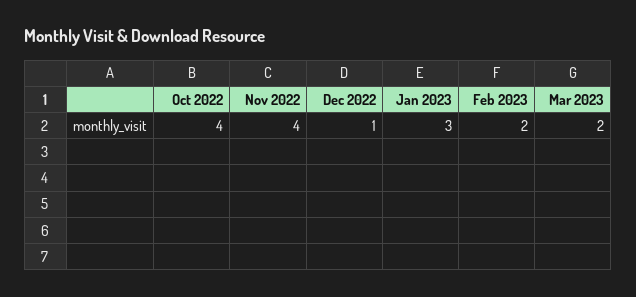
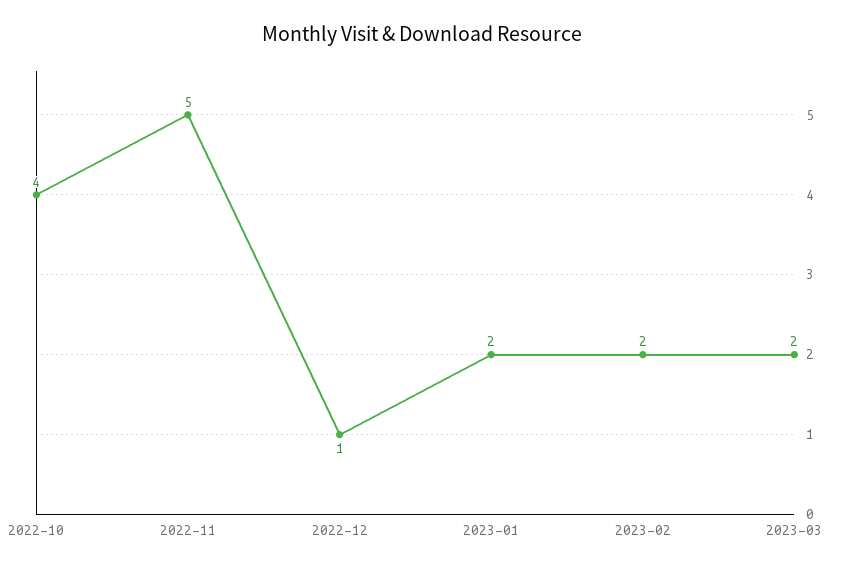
Nov 2022: 4 -> 5
Jan 2023: 3 -> 2

